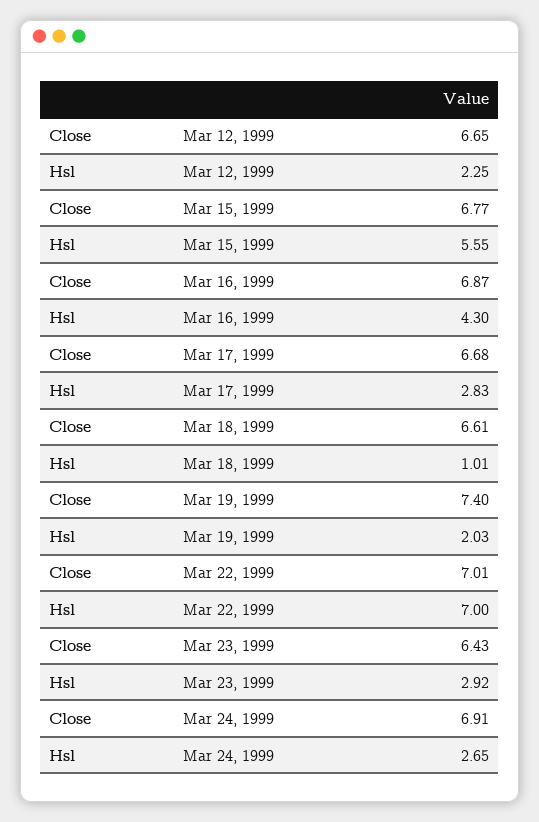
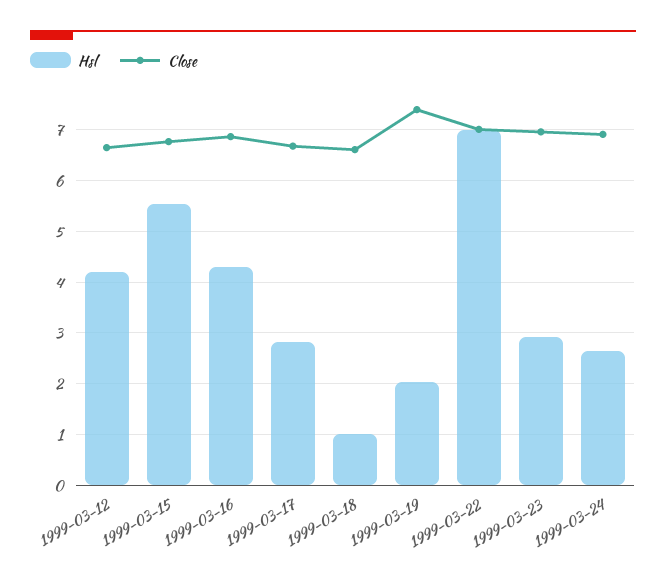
Hsl, Mar 12, 1999: 2.25 -> 4.2
Close, Mar 23, 1999: 6.43 -> 7

